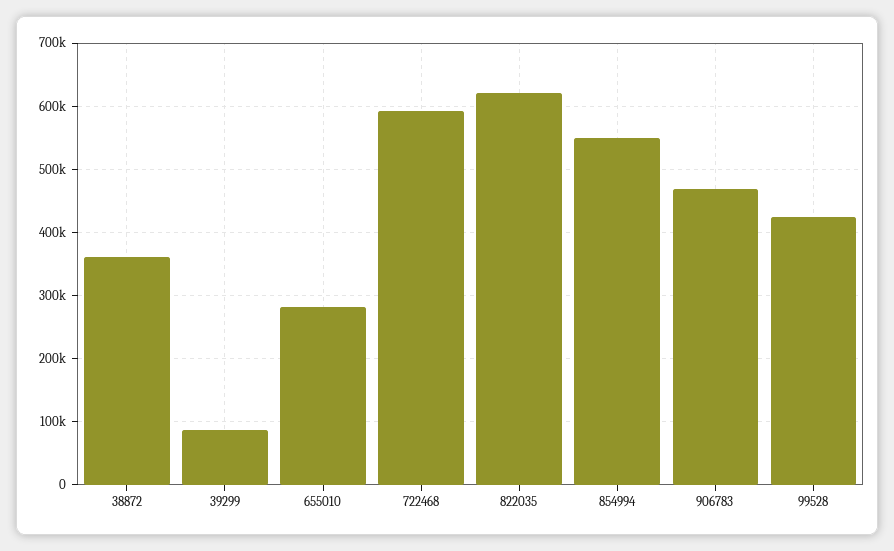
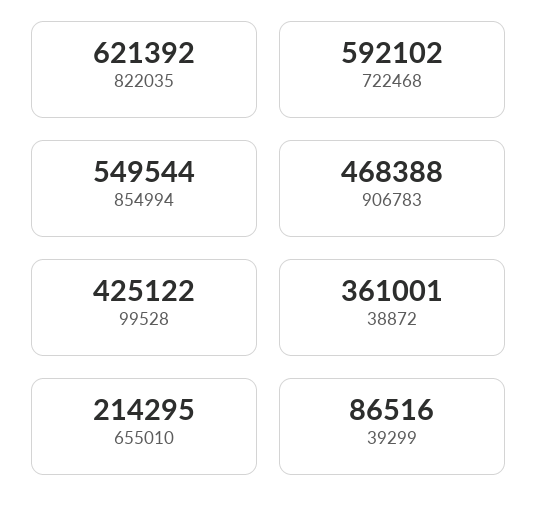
655010: 280000 -> 214295

